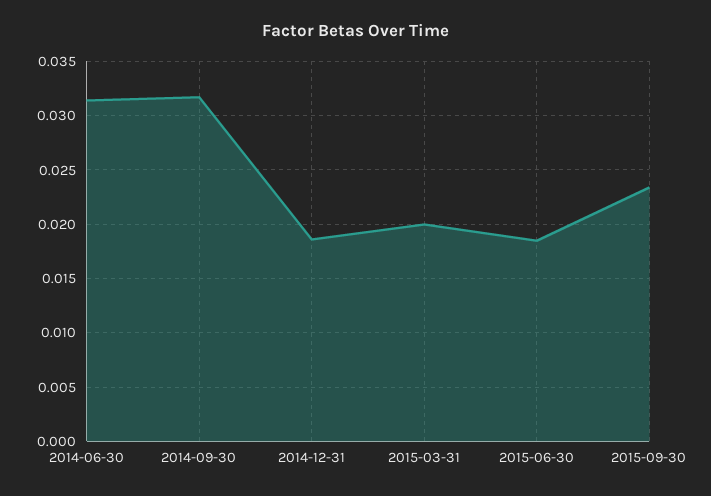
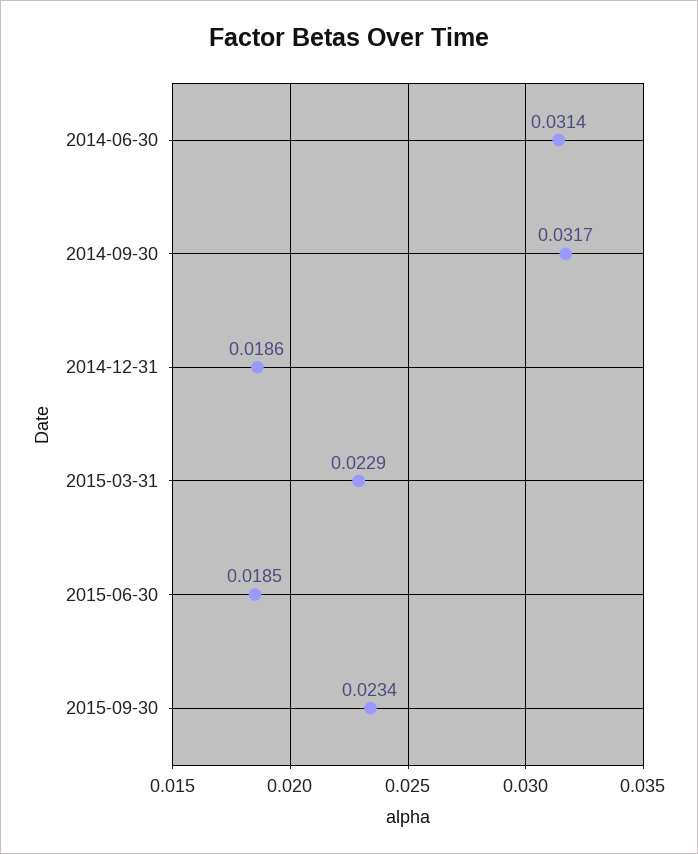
2015-03-31: 0.02 -> 0.0229

